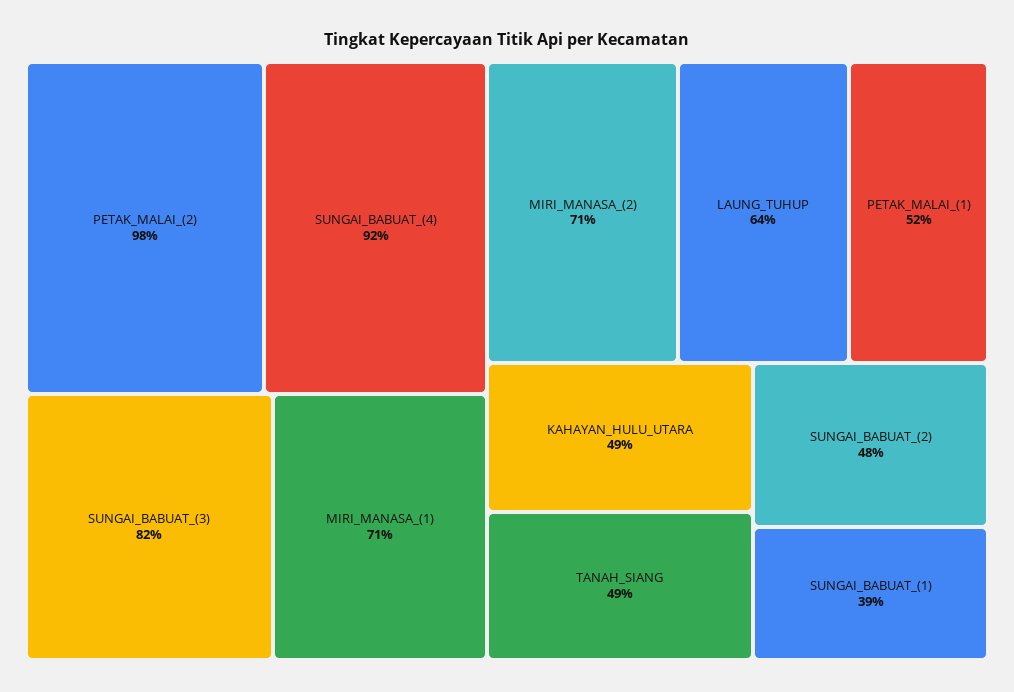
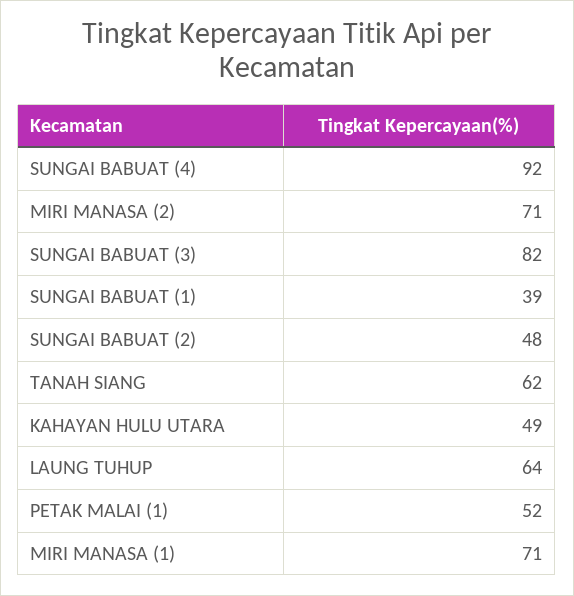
PETAK_MALAI_(2): 98 -> none
TANAH_SIANG: 49 -> 62

